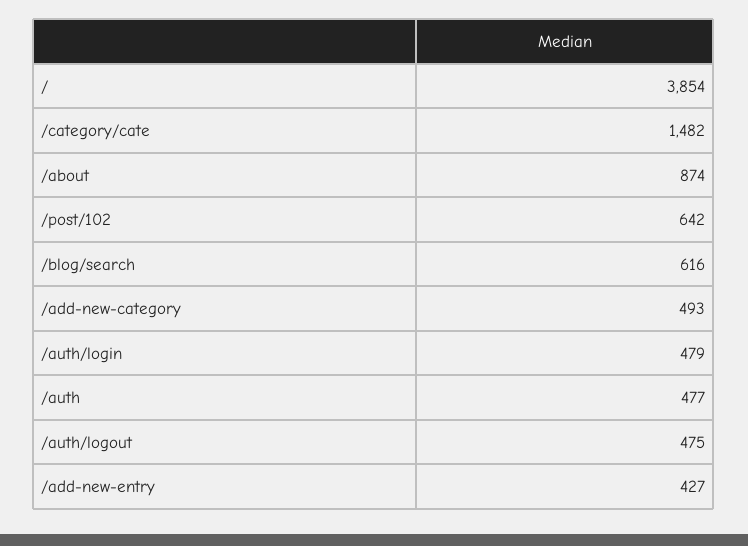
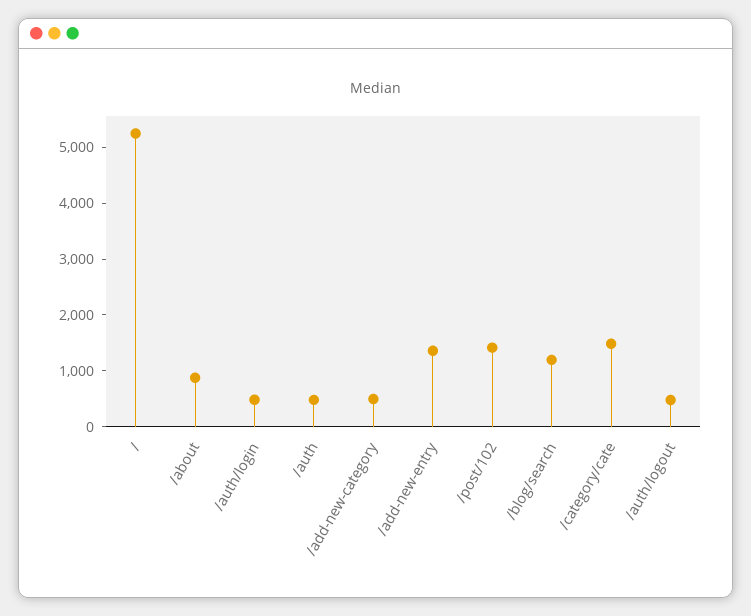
/: 3854 -> 5200
/post/102: 642 -> 1400
/blog/search: 616 -> 1200
/add-new-entry: 427 -> 1400

